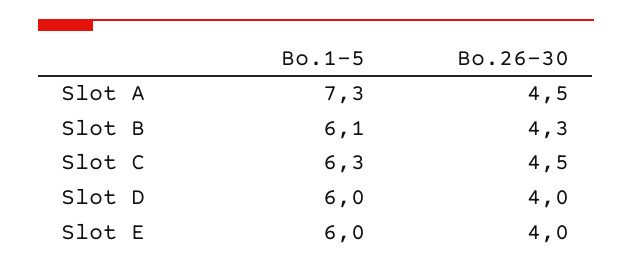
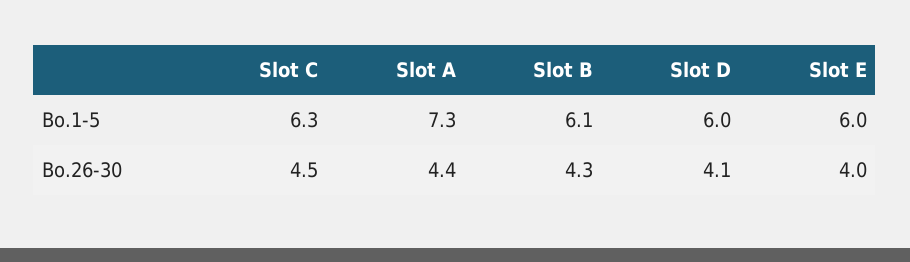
Bo.26-30, Slot A: 4.5 -> 4.4
Bo.26-30, Slot D: 4 -> 4.1

